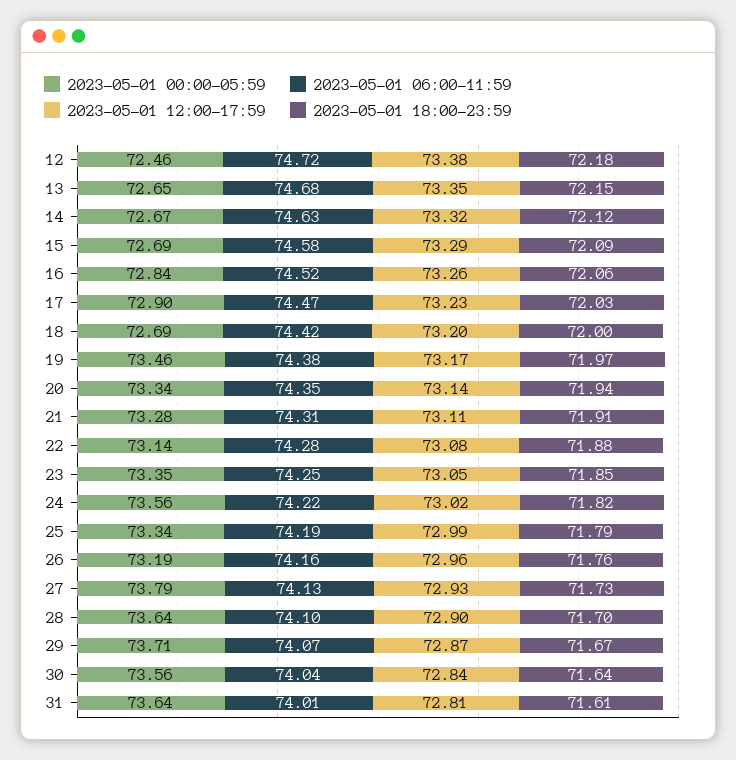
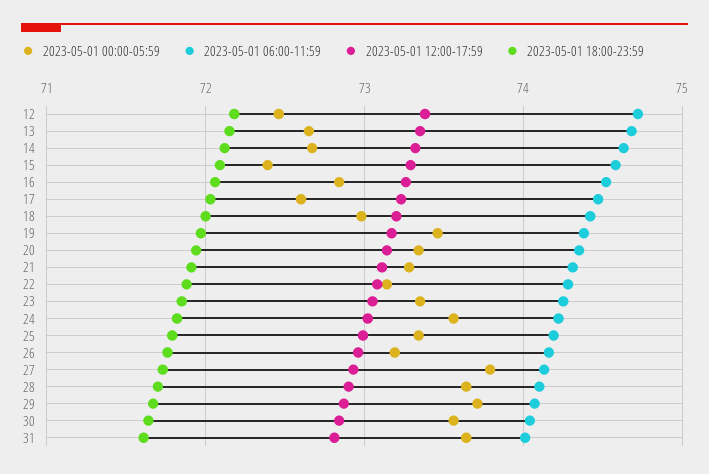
2023-05-01 00:00-05:59, 15: 72.69 -> 72.4
2023-05-01 00:00-05:59, 17: 72.9 -> 72.6
2023-05-01 00:00-05:59, 18: 72.69 -> 73

